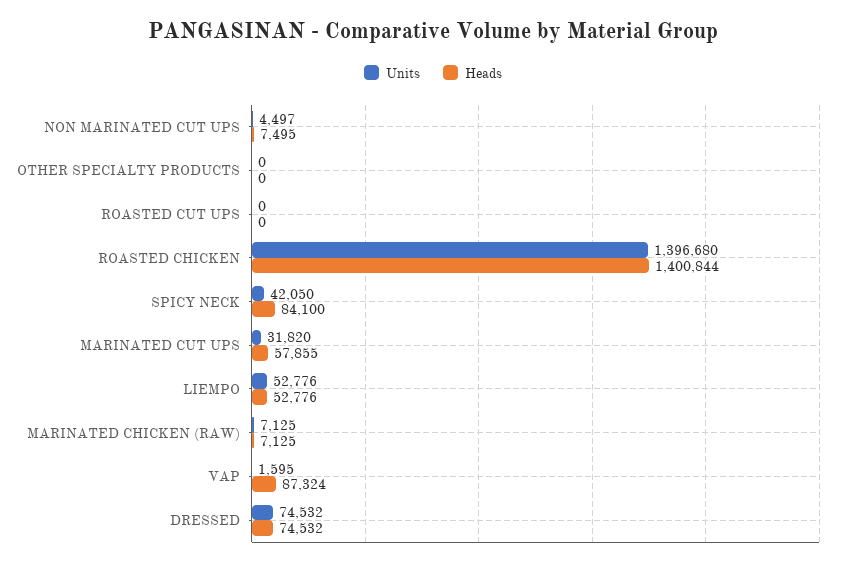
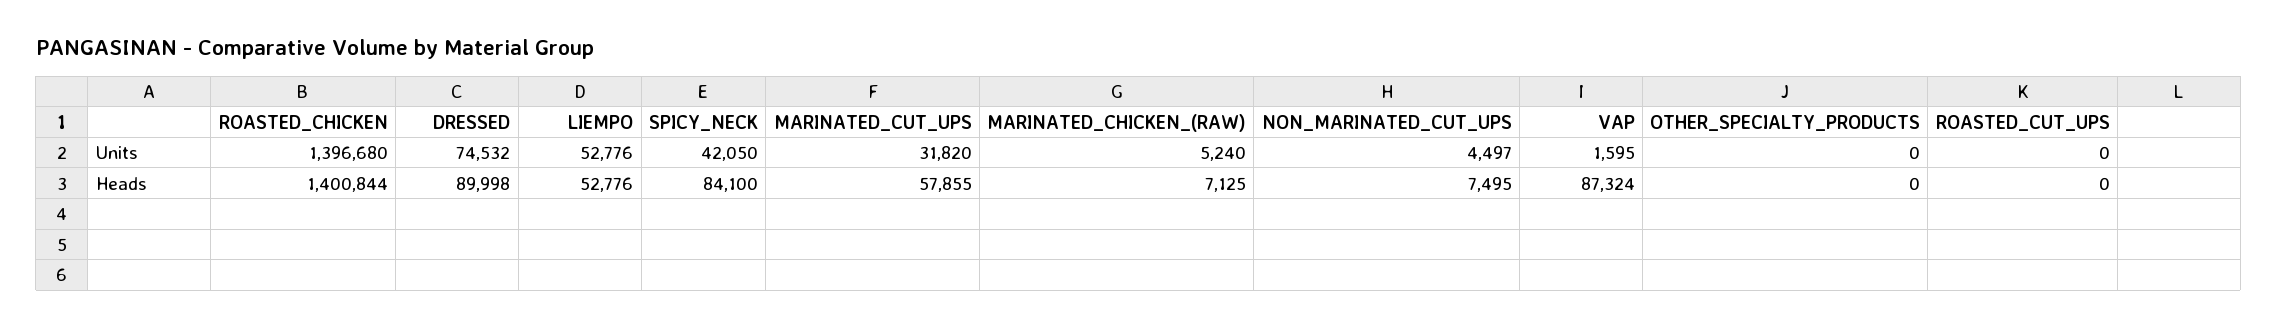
Units, MARINATED CHICKEN (RAW): 7125 -> 5240
Heads, DRESSED: 74532 -> 89998

